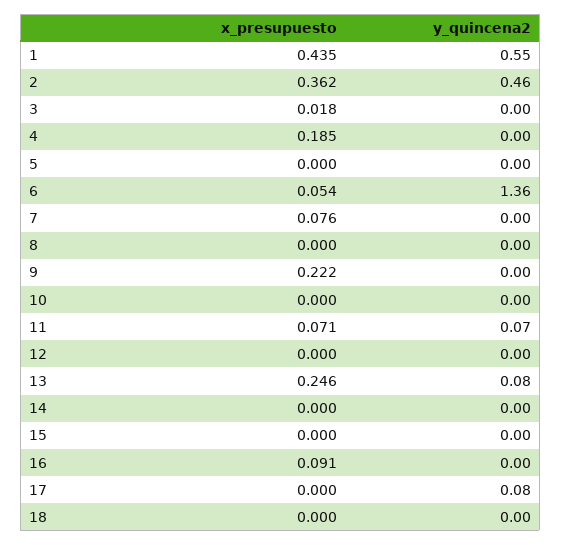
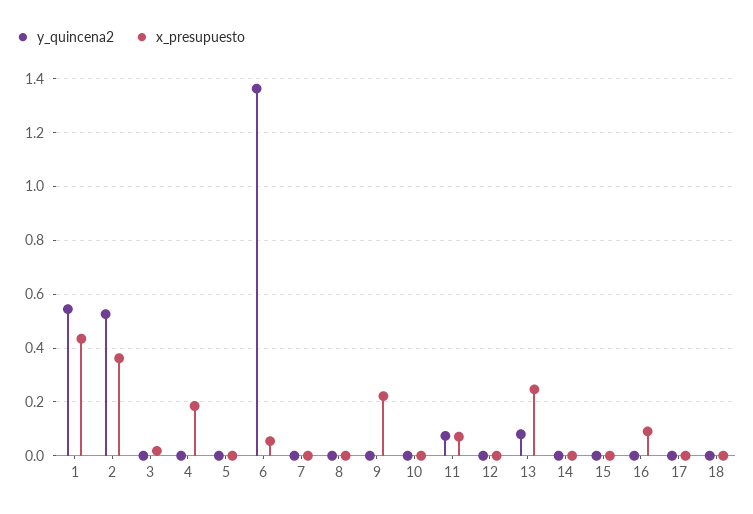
y_quincena2, 2: 0.46 -> 0.525
x_presupuesto, 7: 0.076 -> 0
y_quincena2, 17: 0.08 -> 0

